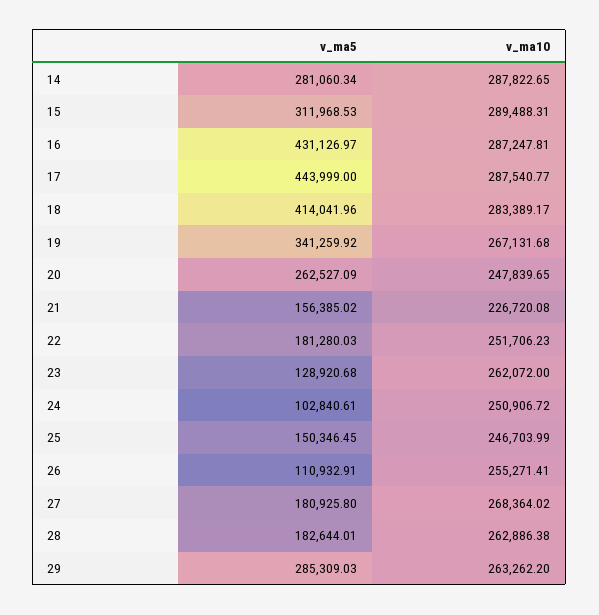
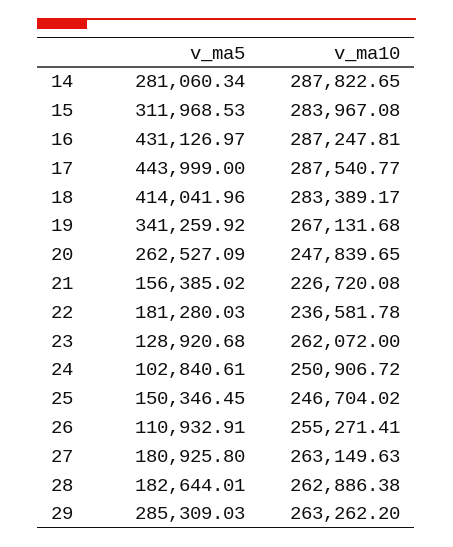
v_ma10, 15: 289488.31 -> 283967.08
v_ma10, 22: 251706.23 -> 236581.78
v_ma10, 25: 246703.99 -> 246704.02
v_ma10, 27: 268364.02 -> 263149.63

